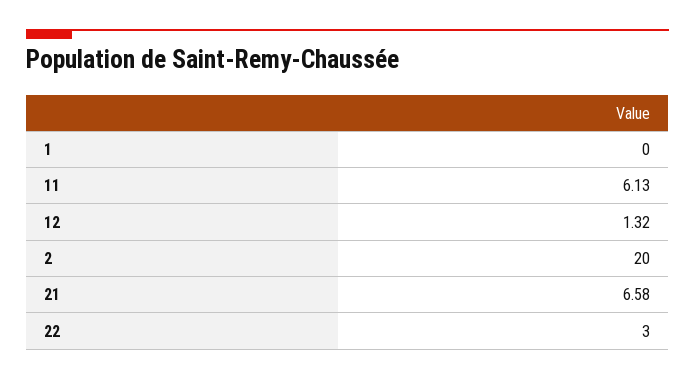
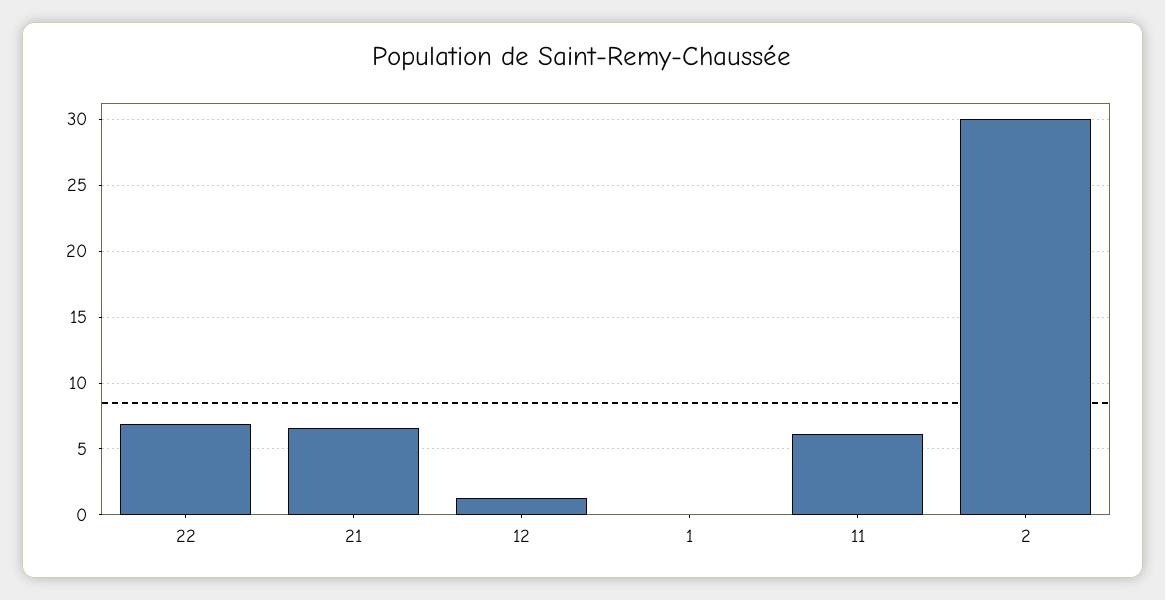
2: 20 -> 30
22: 3 -> 7

